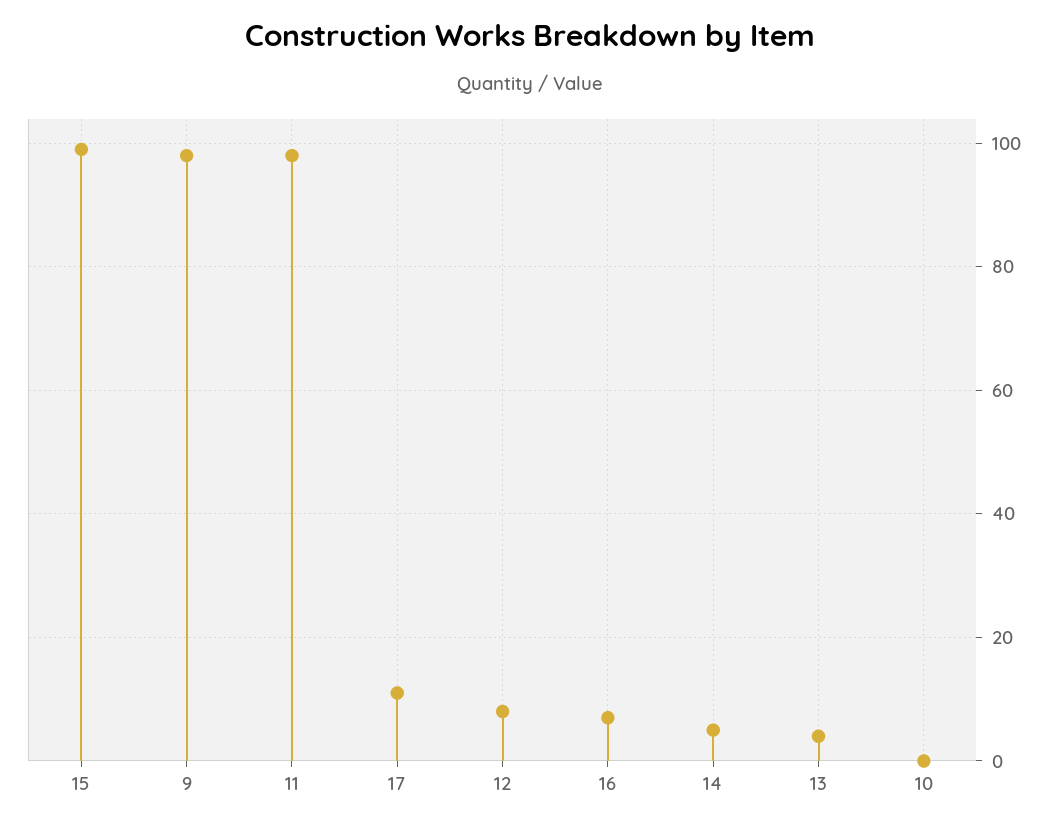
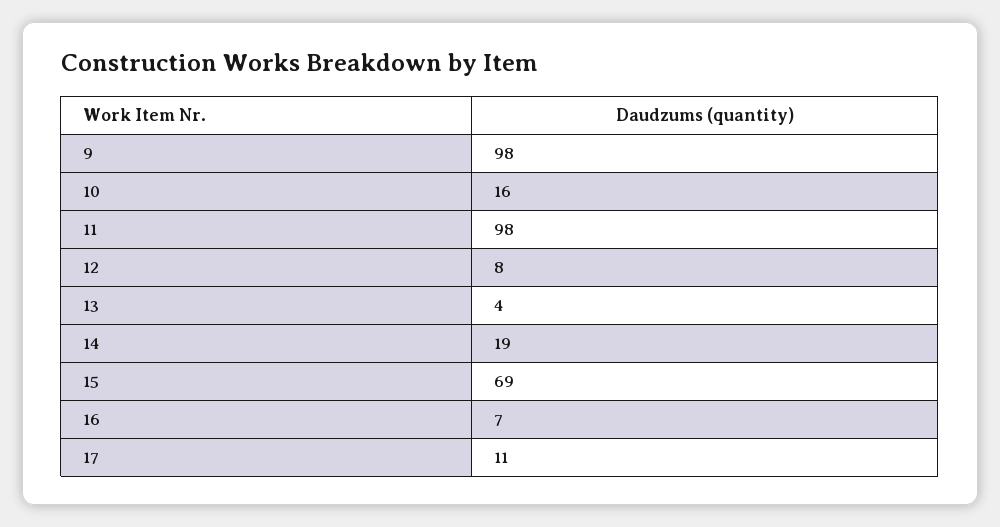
15: 100 -> 69
14: 5 -> 19
10: 0 -> 16

